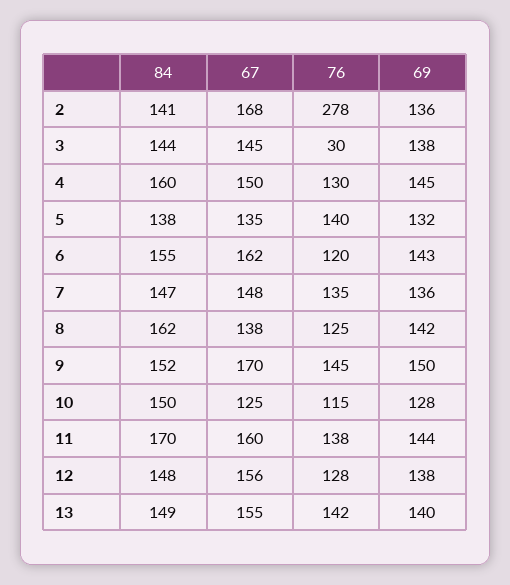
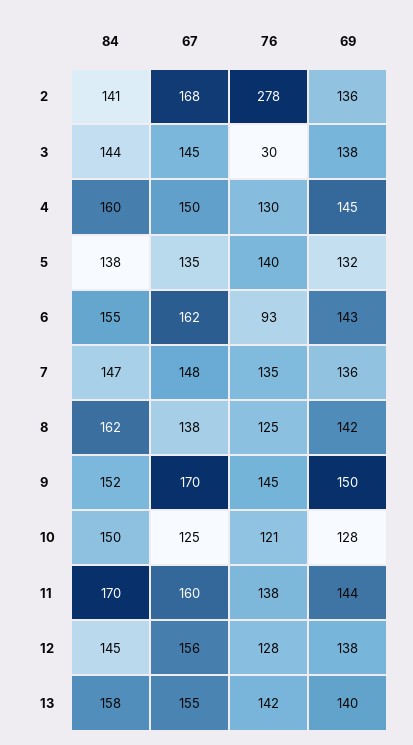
76, 6: 120 -> 93
76, 10: 115 -> 121
84, 12: 148 -> 145
84, 13: 149 -> 158

